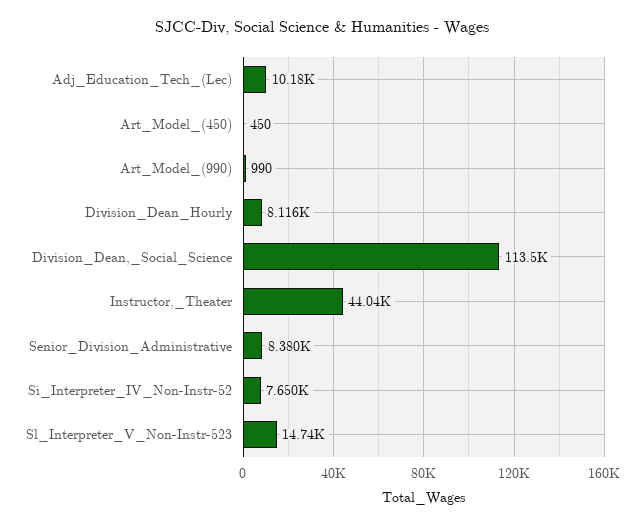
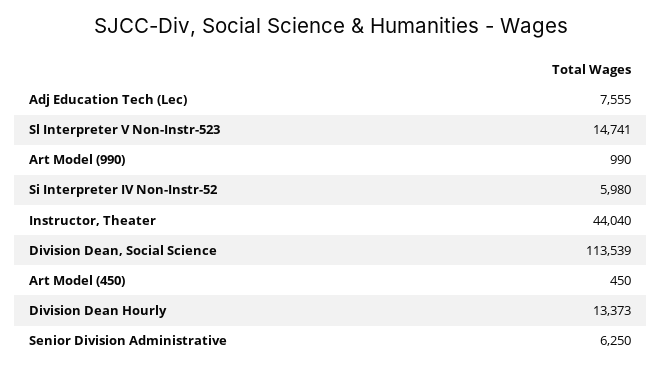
Adj_Education_Tech_(Lec): 10180 -> 7555
Division_Dean_Hourly: 8116 -> 13373
Senior_Division_Administrative: 8380 -> 6250
Si_Interpreter_IV_Non-Instr-52: 7650 -> 5980

